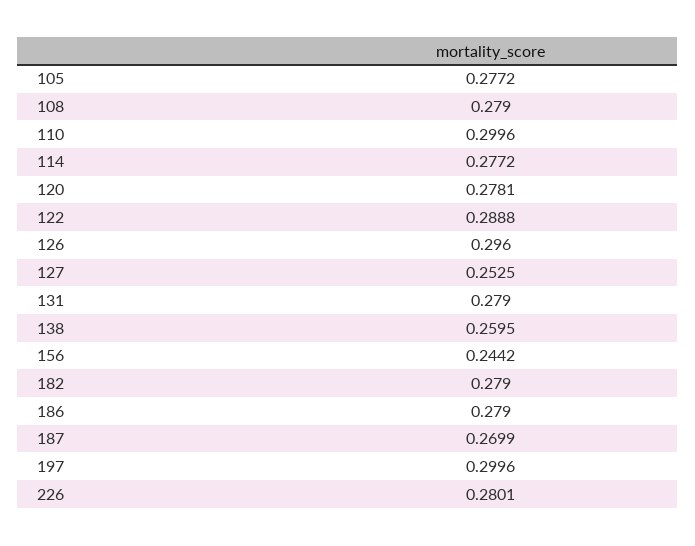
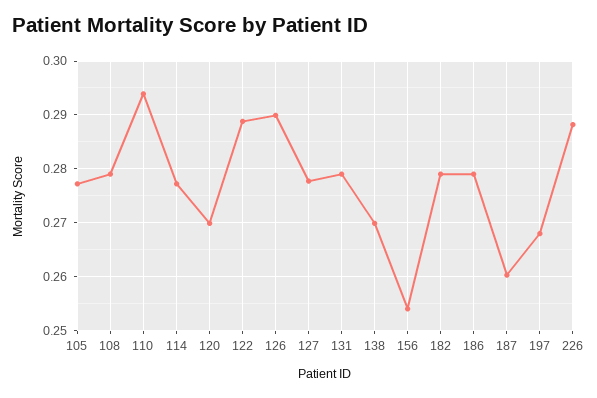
110: 0.2996 -> 0.294
120: 0.2781 -> 0.27
126: 0.296 -> 0.29
127: 0.2525 -> 0.278
138: 0.2595 -> 0.27
156: 0.2442 -> 0.254
187: 0.2699 -> 0.26
197: 0.2996 -> 0.268
226: 0.2801 -> 0.288

